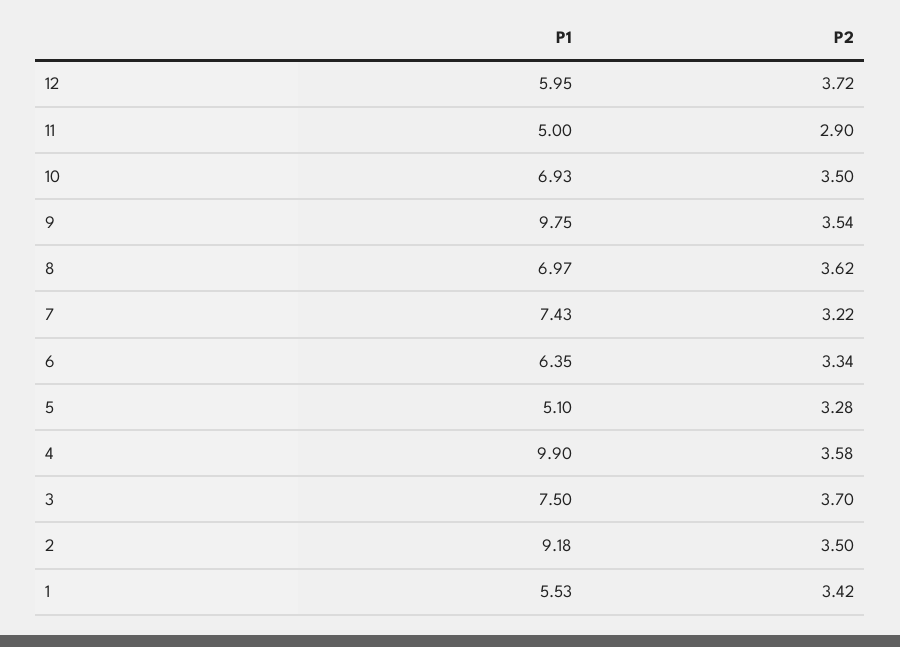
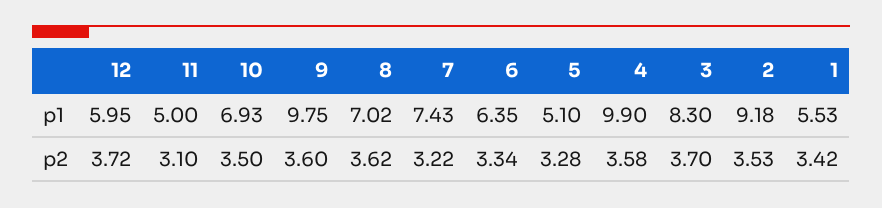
P2, 11: 2.9 -> 3.1
P2, 9: 3.54 -> 3.6
P1, 8: 6.97 -> 7.02
P1, 3: 7.5 -> 8.3
P2, 2: 3.5 -> 3.53

